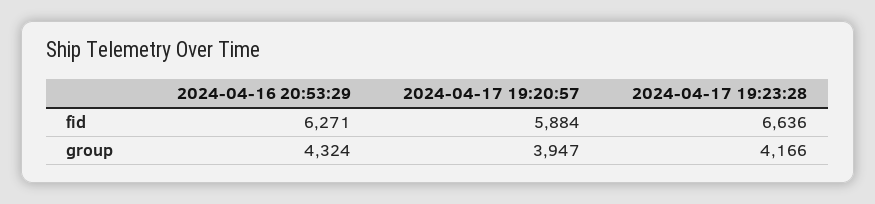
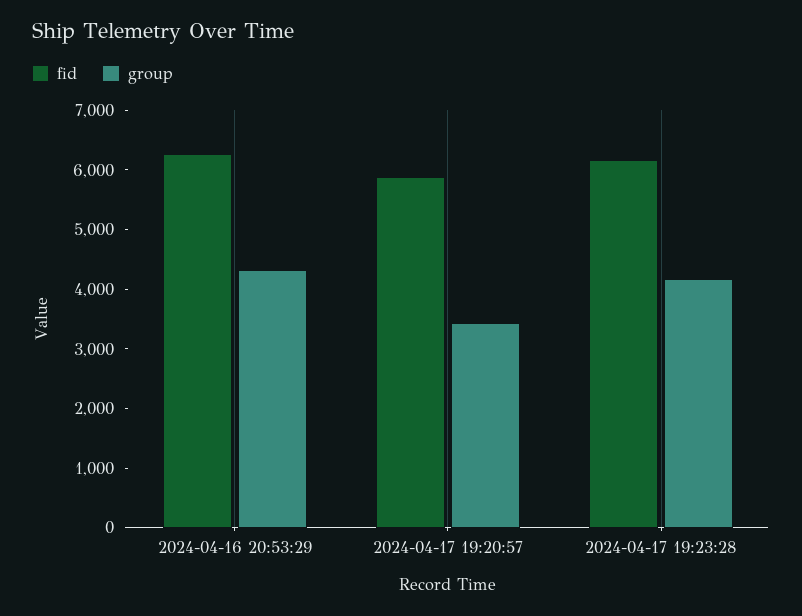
fid, 2024-04-17 19:23:28: 6636 -> 6200
group, 2024-04-17 19:20:57: 3947 -> 3400

